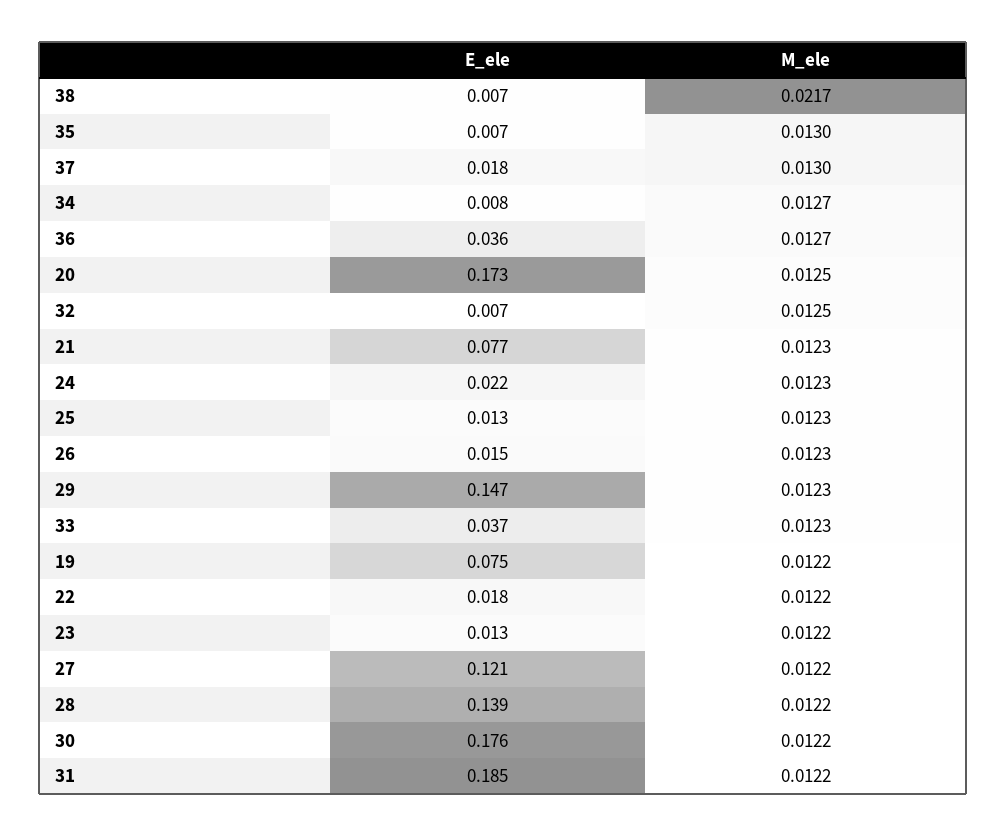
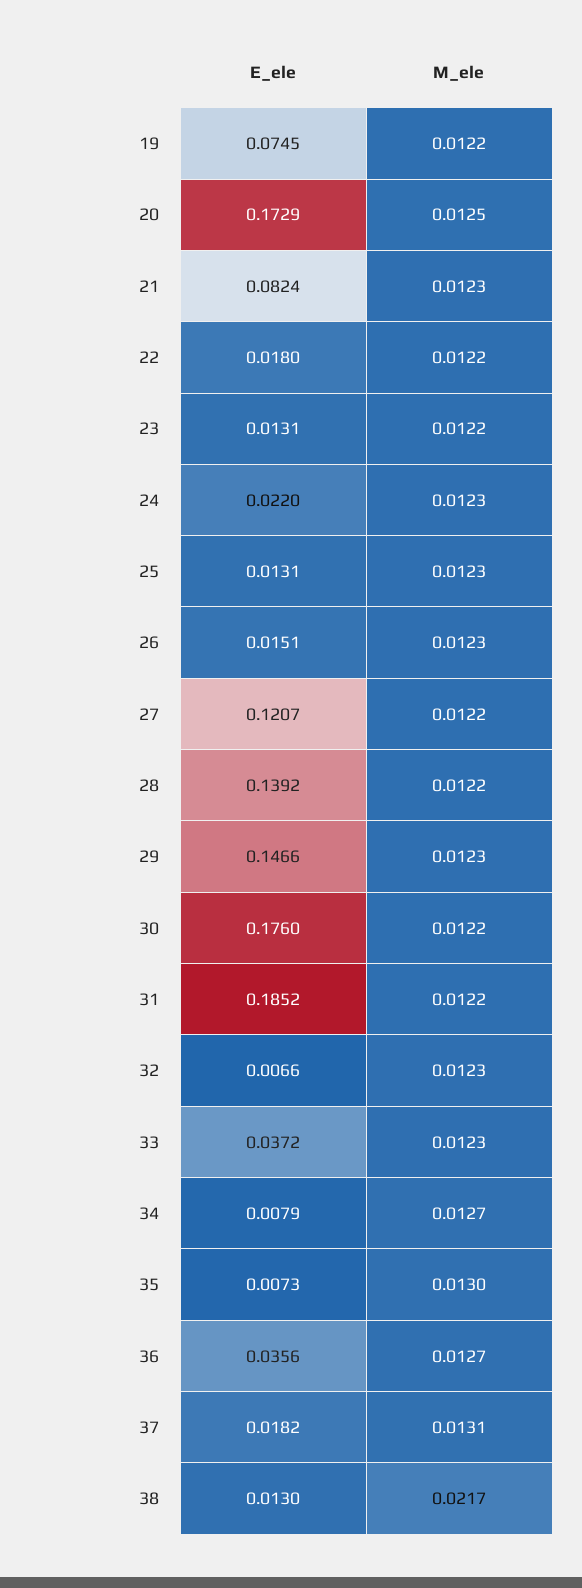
E_ele, 38: 0.007 -> 0.013
M_ele, 37: 0.013 -> 0.0131
M_ele, 32: 0.0125 -> 0.0123
E_ele, 21: 0.077 -> 0.0824

